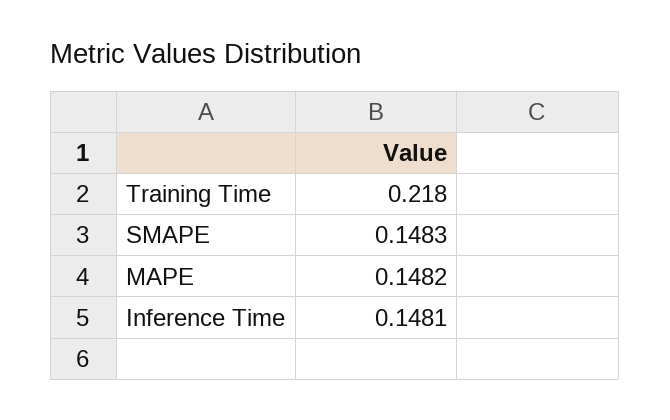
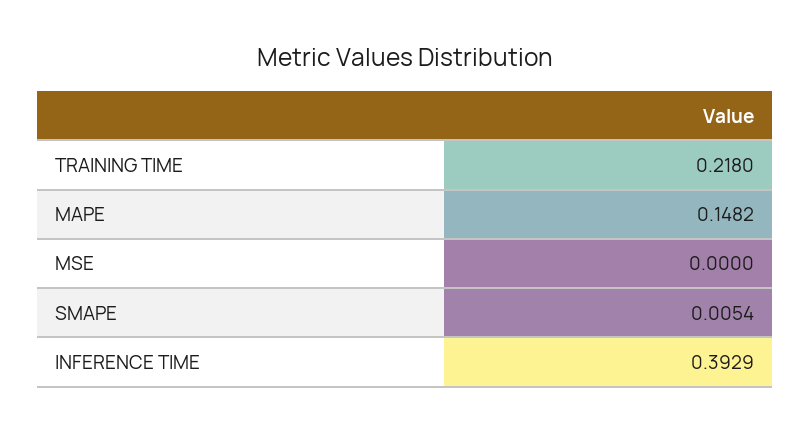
SMAPE: 0.1483 -> 0.0054
Inference Time: 0.1481 -> 0.3929
MSE: none -> 0

